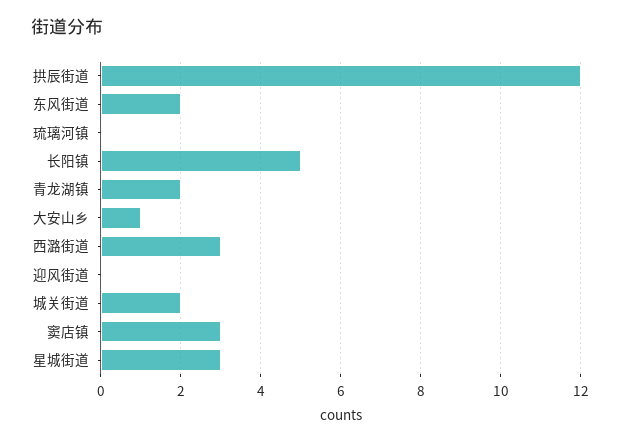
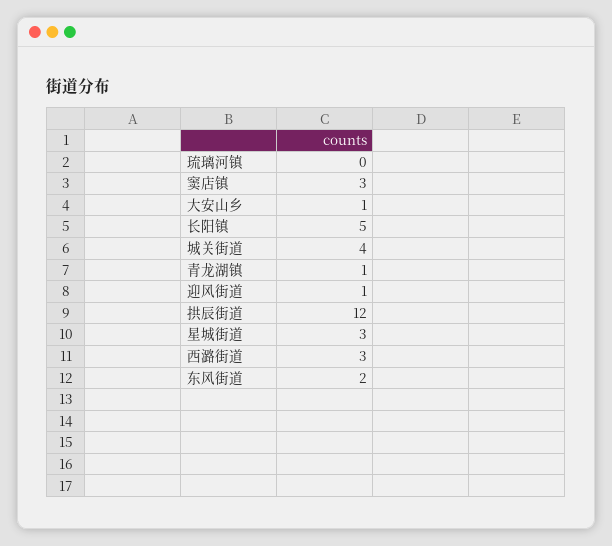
青龙湖镇: 2 -> 1
迎风街道: 0 -> 1
城关街道: 2 -> 4

